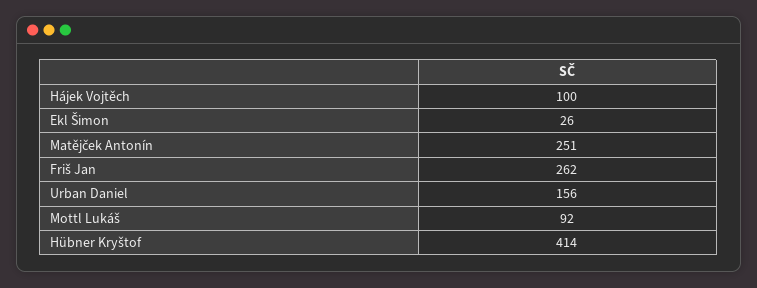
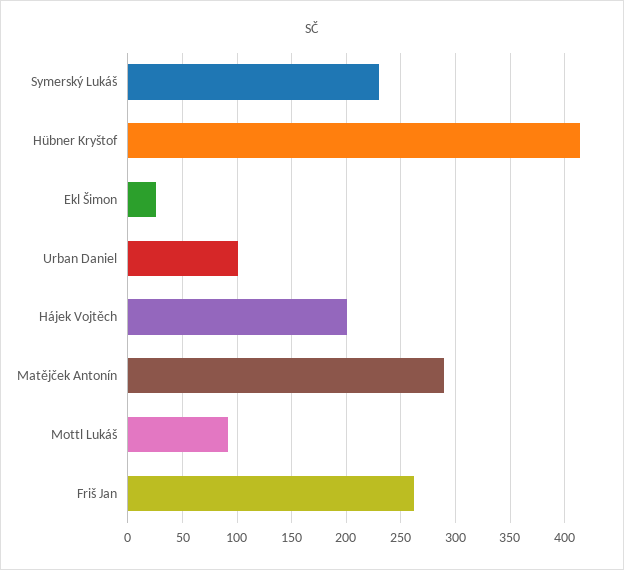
Hájek Vojtěch: 100 -> 200
Matějček Antonín: 251 -> 290
Urban Daniel: 156 -> 100
Symerský Lukáš: none -> 230

